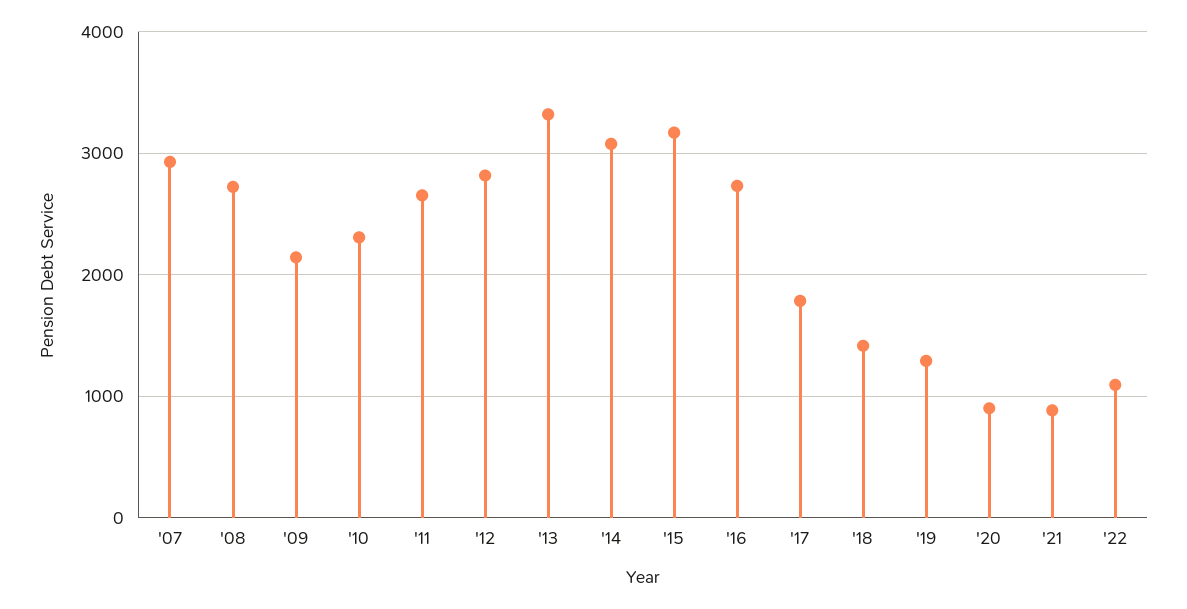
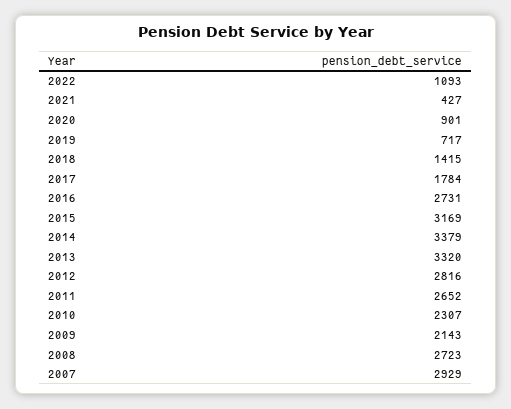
'14: 3100 -> 3379
'19: 1300 -> 717
'21: 900 -> 427

